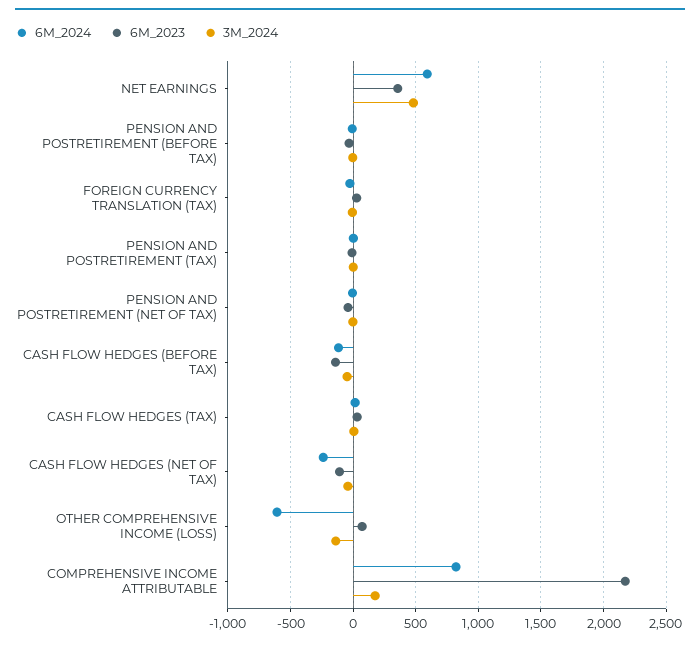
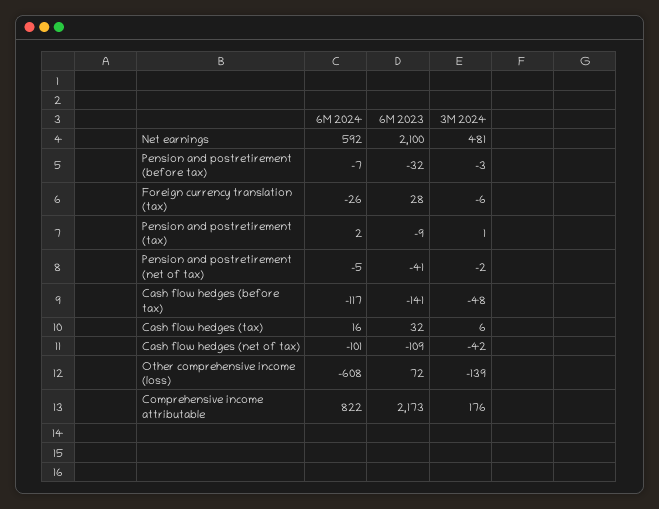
6M_2023, NET EARNINGS: 350 -> 2100
6M_2024, CASH FLOW HEDGES (NET OF TAX): -250 -> -101

